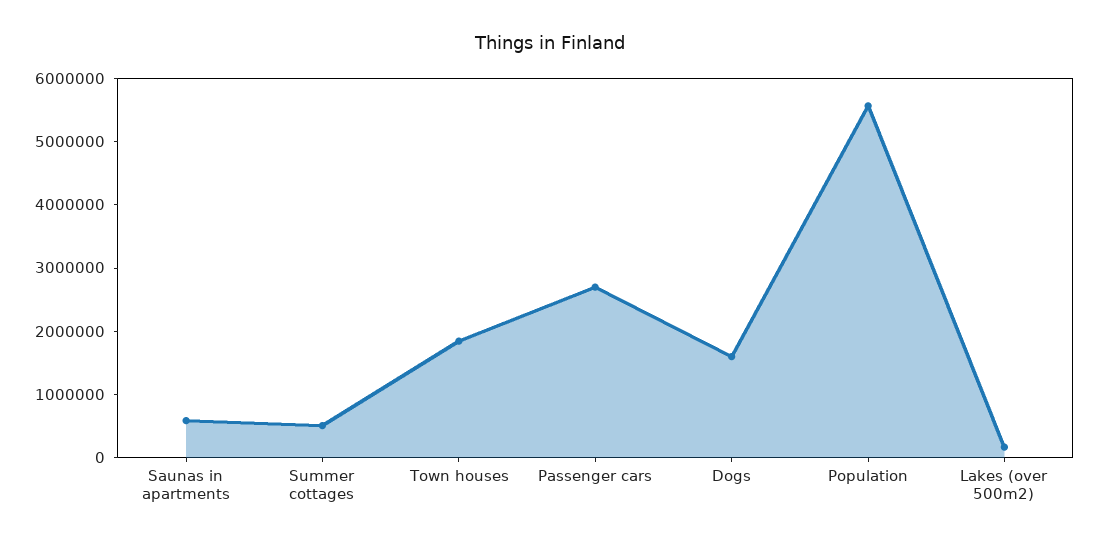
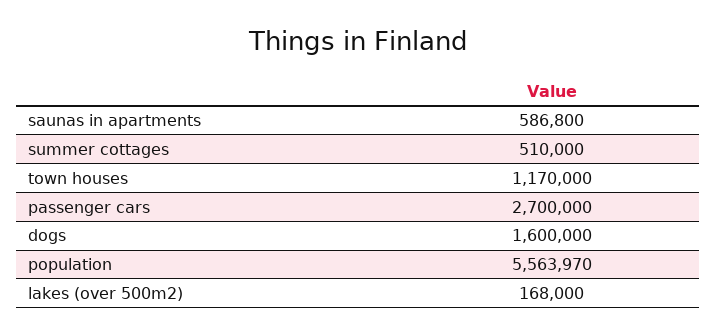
Town houses: 1800000 -> 1170000

